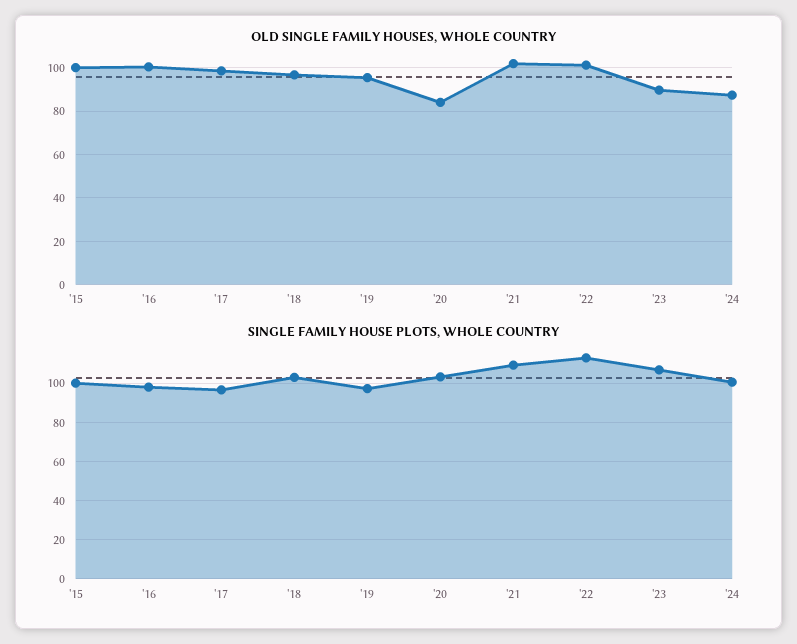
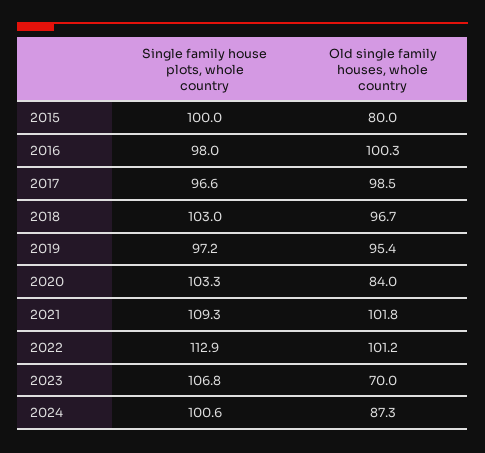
OLD SINGLE FAMILY HOUSES, WHOLE COUNTRY, '15: 100 -> 80
OLD SINGLE FAMILY HOUSES, WHOLE COUNTRY, '23: 90 -> 70

